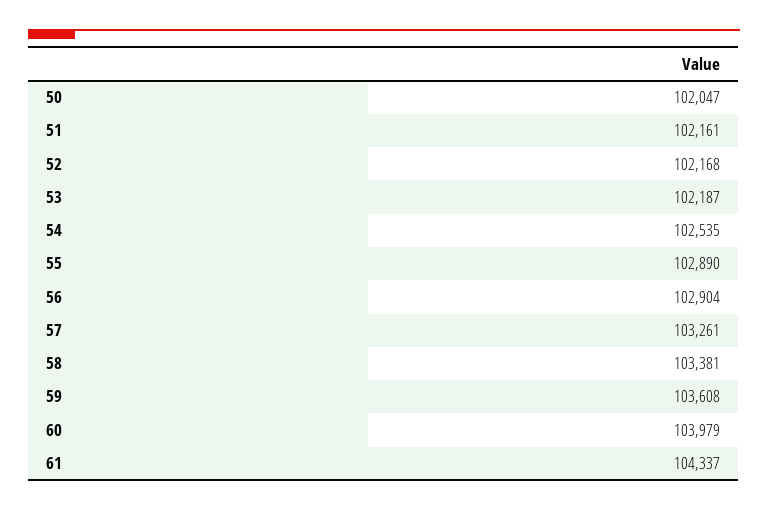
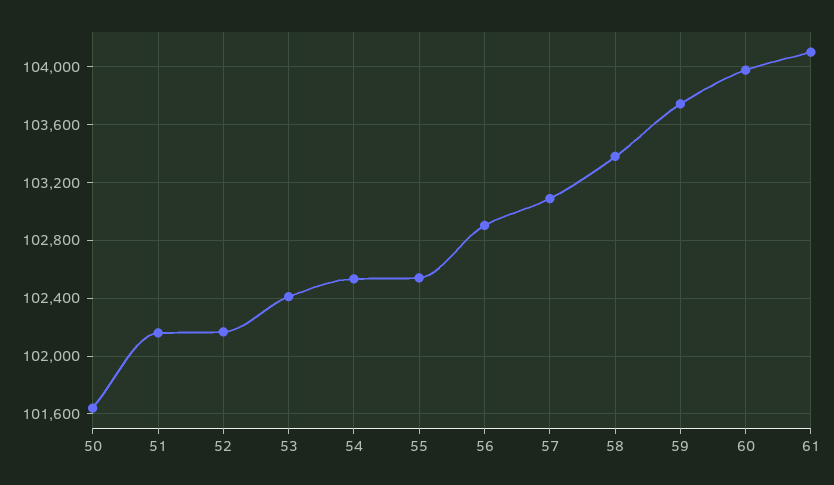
50: 102047 -> 101650
53: 102187 -> 102400
55: 102890 -> 102550
57: 103261 -> 103100
59: 103608 -> 103750
61: 104337 -> 104100

